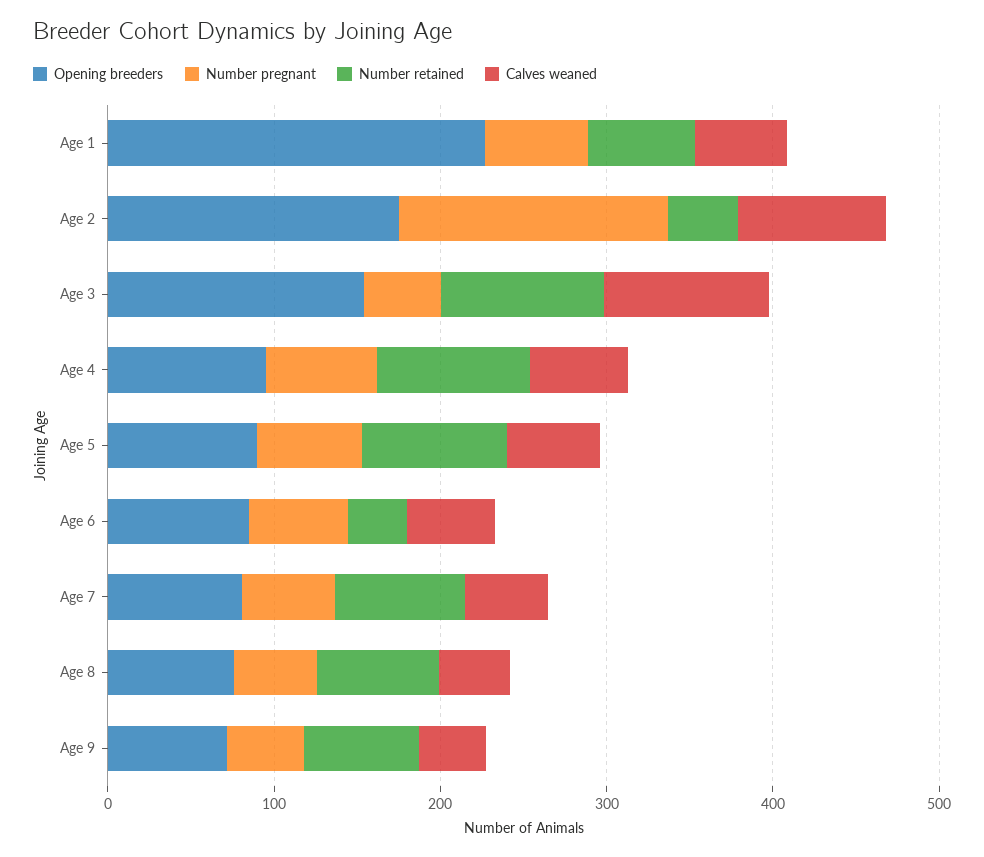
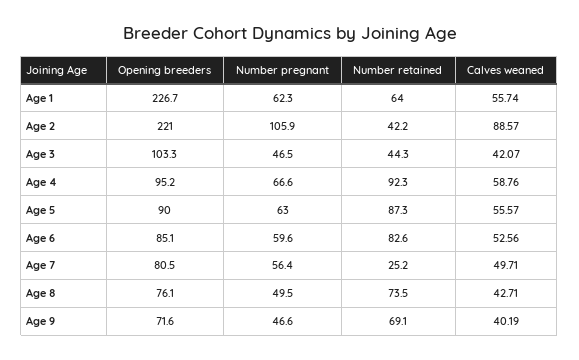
Opening breeders, Age 2: 180 -> 221
Number pregnant, Age 2: 160 -> 105.9
Opening breeders, Age 3: 160 -> 103.3
Number retained, Age 3: 100 -> 44.3
Calves weaned, Age 3: 100 -> 42.07
Number retained, Age 6: 40 -> 82.6
Number retained, Age 7: 80 -> 25.2

